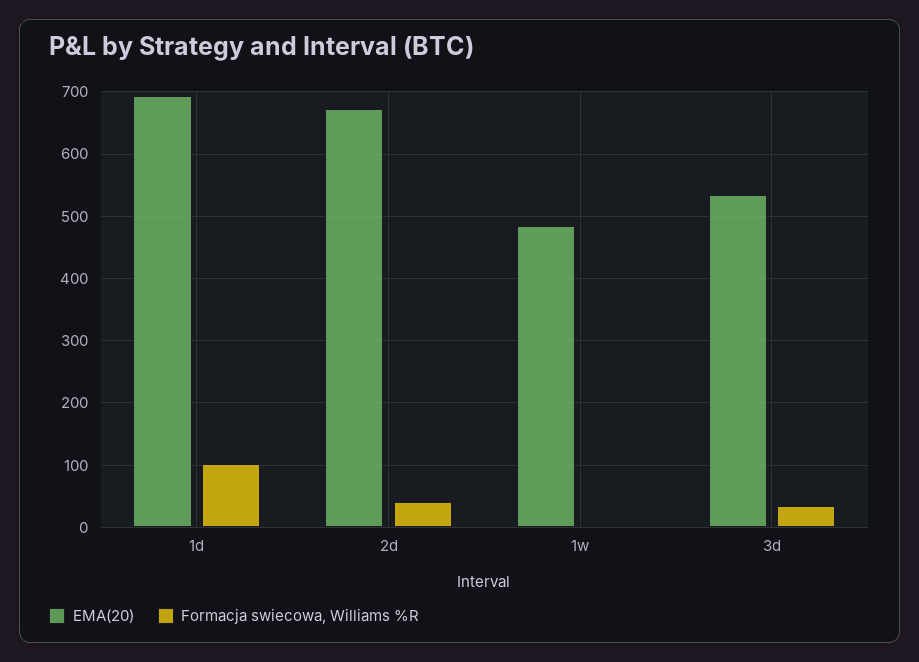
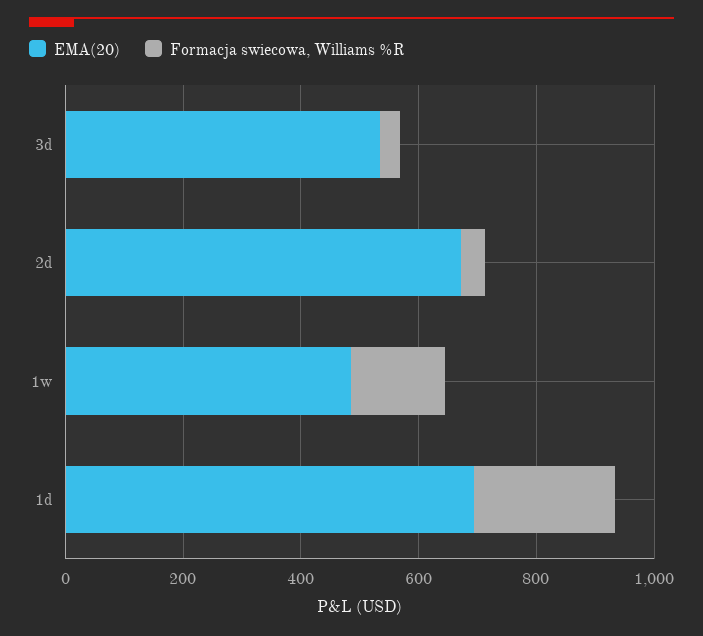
Formacja swiecowa, Williams %R, 1d: 100 -> 250
Formacja swiecowa, Williams %R, 1w: 0 -> 150

